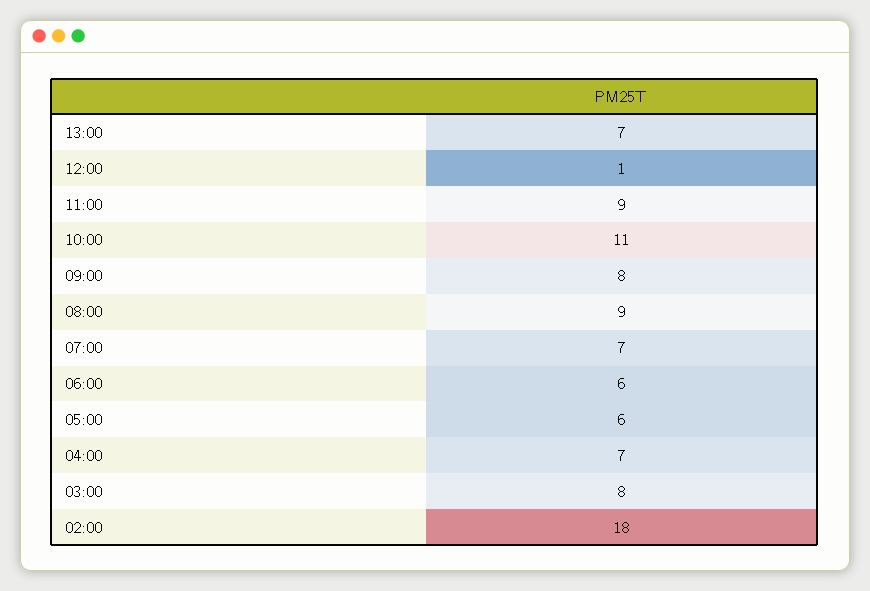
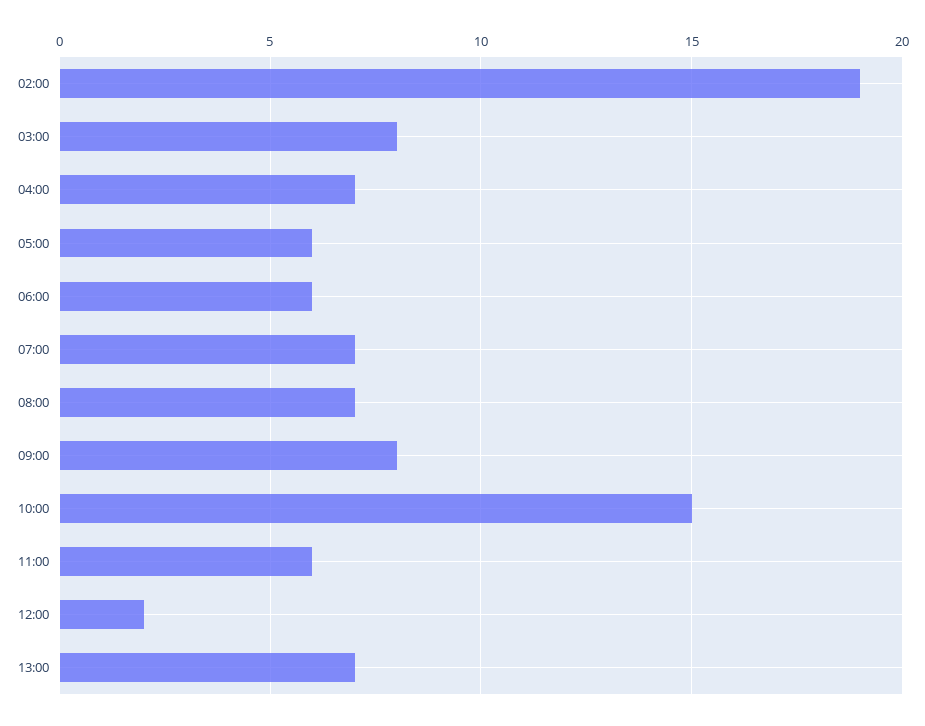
12:00: 1 -> 2
11:00: 9 -> 6
10:00: 11 -> 15
08:00: 9 -> 7
02:00: 18 -> 19

